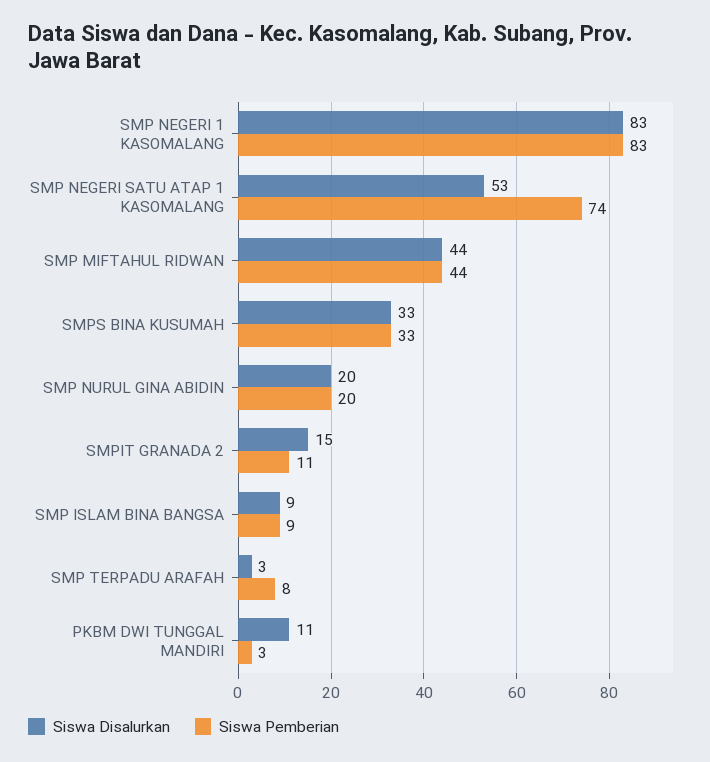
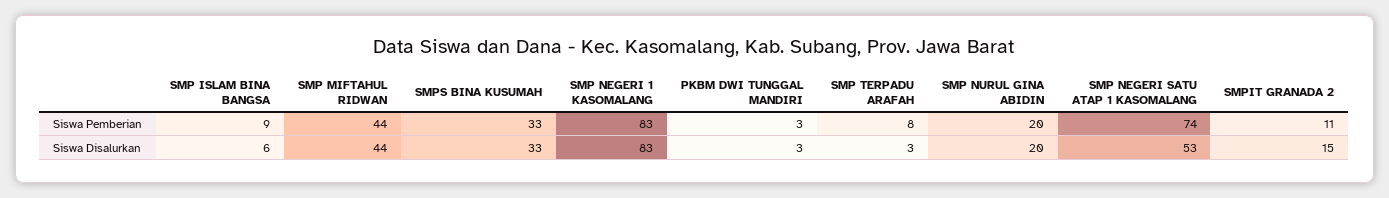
Siswa Disalurkan, SMP ISLAM BINA BANGSA: 9 -> 6
Siswa Disalurkan, PKBM DWI TUNGGAL MANDIRI: 11 -> 3

